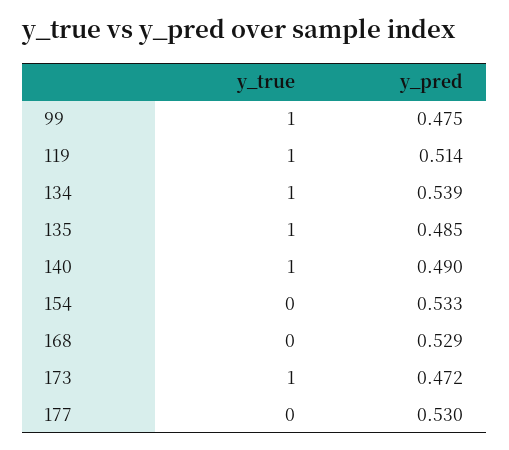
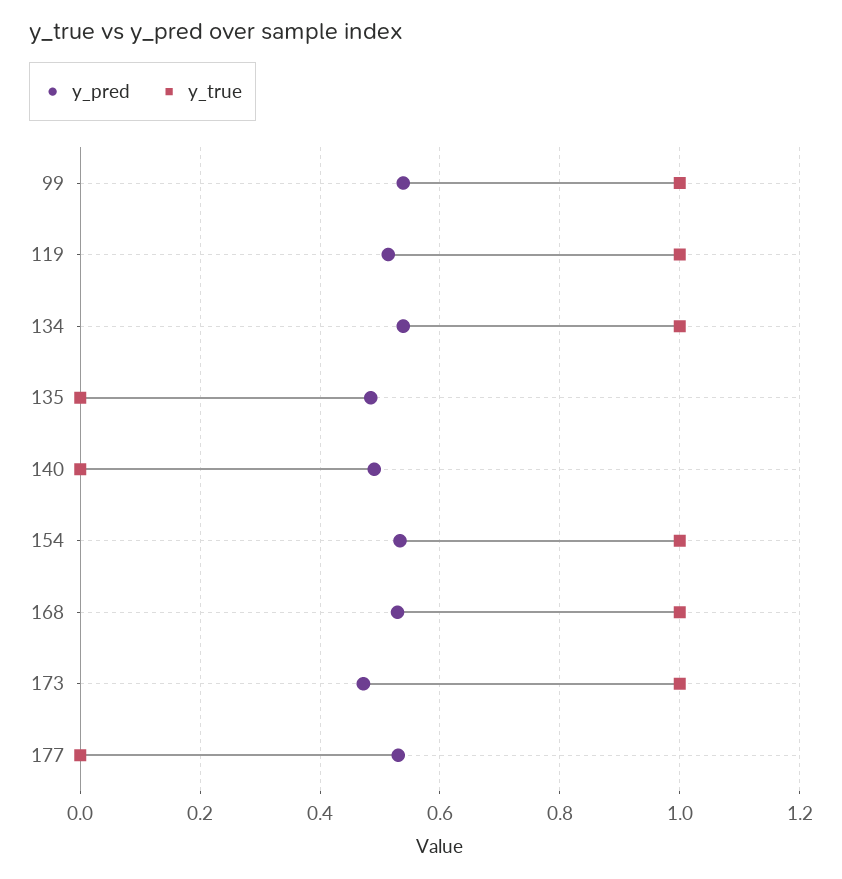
y_pred, 99: 0.475 -> 0.54
y_true, 135: 1 -> 0
y_true, 140: 1 -> 0
y_true, 154: 0 -> 1
y_true, 168: 0 -> 1

